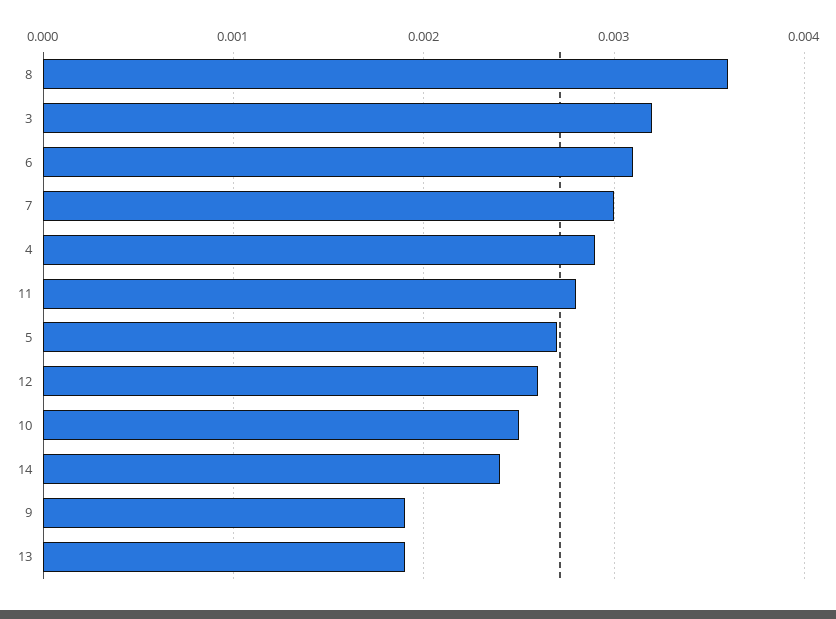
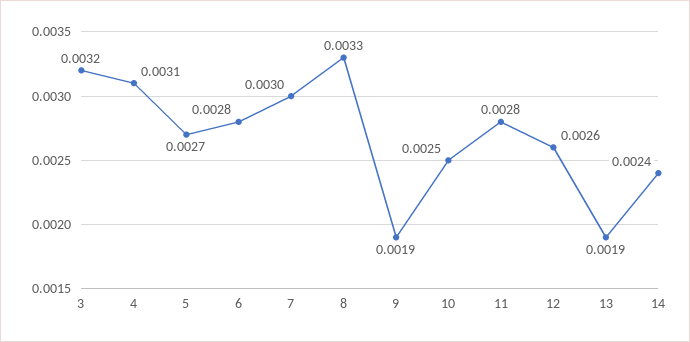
8: 0.0036 -> 0.0033
6: 0.0031 -> 0.0028
4: 0.0029 -> 0.0031

